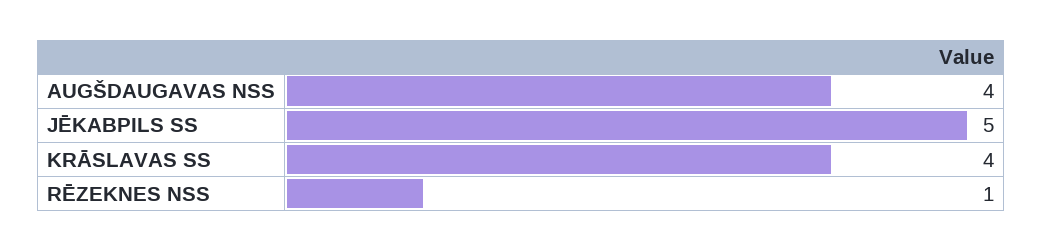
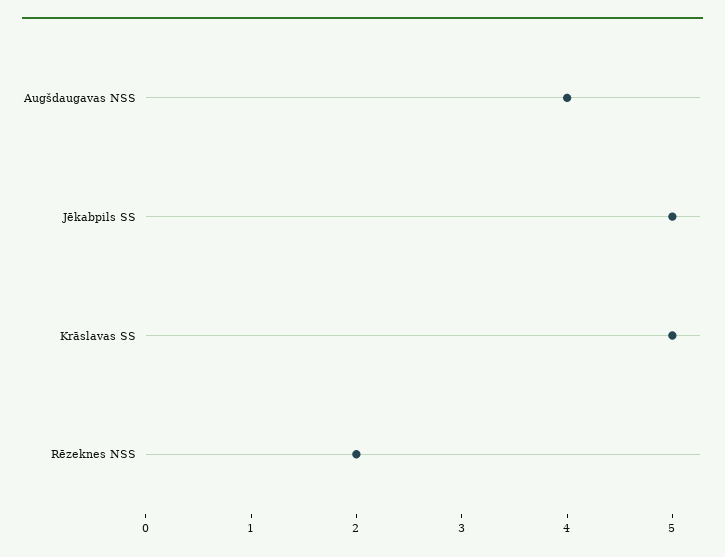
KRĀSLAVAS SS: 4 -> 5
RĒZEKNES NSS: 1 -> 2

